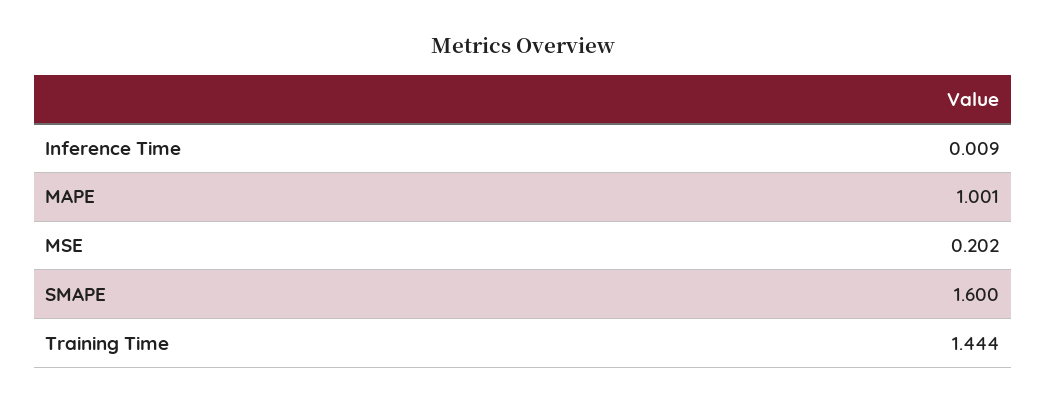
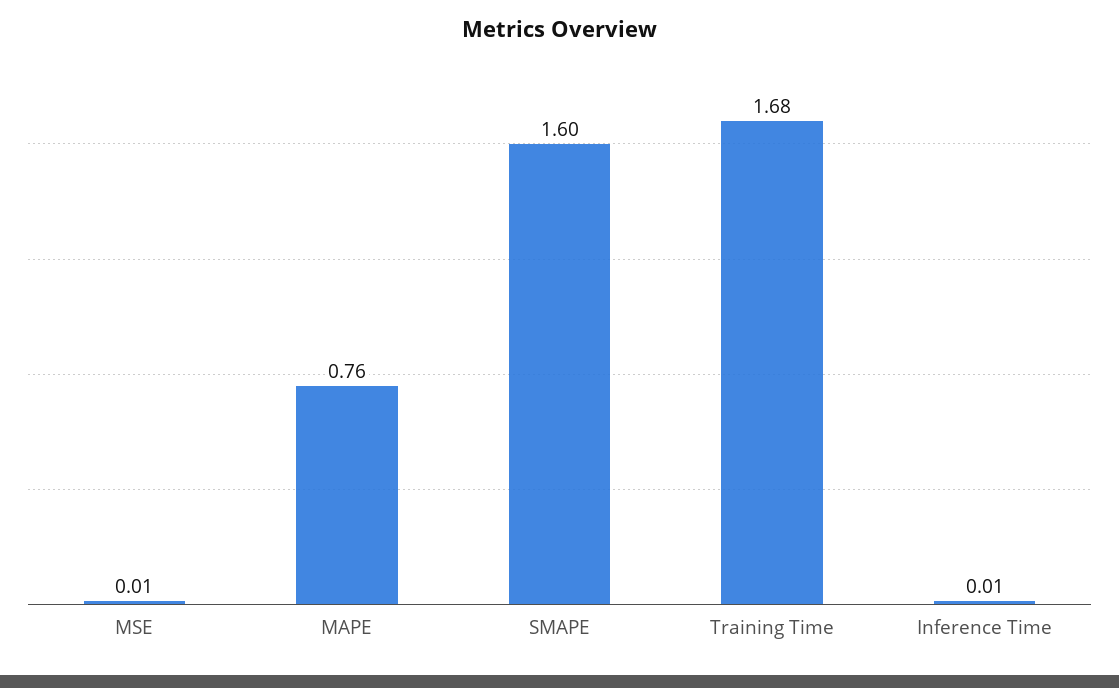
MAPE: 1.001 -> 0.76
MSE: 0.202 -> 0.01
Training Time: 1.444 -> 1.68

